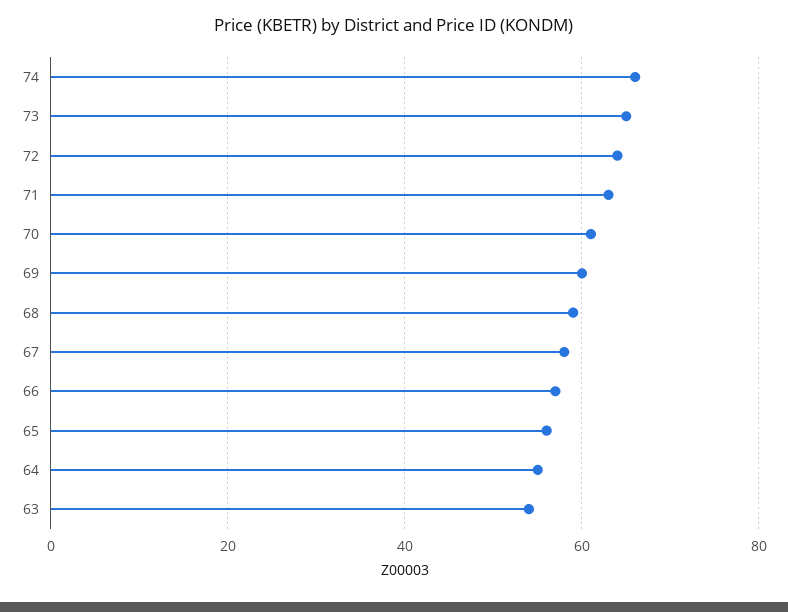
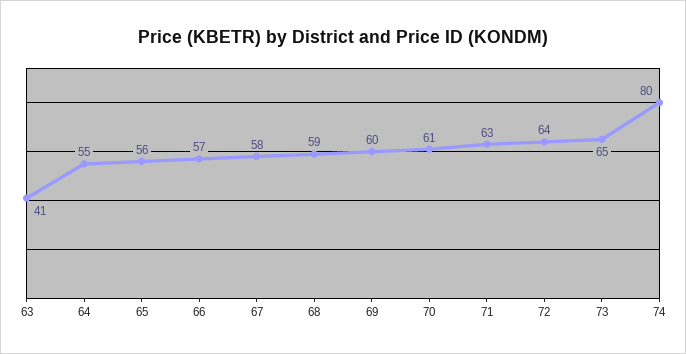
74: 65 -> 80
63: 55 -> 41

